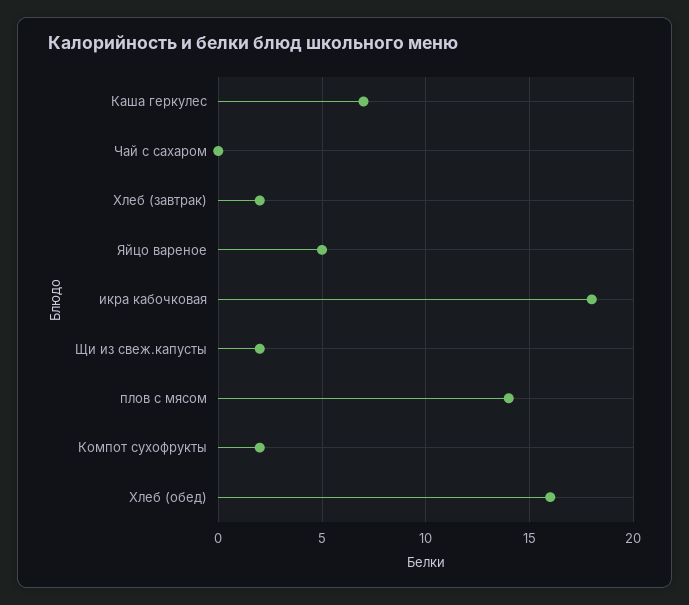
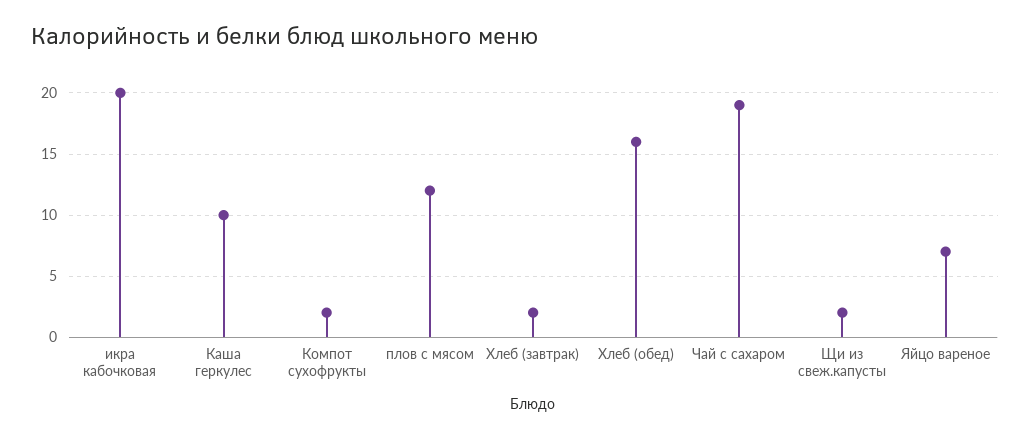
Каша геркулес: 7 -> 10
Чай с сахаром: 0 -> 19
Яйцо вареное: 5 -> 7
икра кабочковая: 18 -> 20
плов с мясом: 14 -> 12

